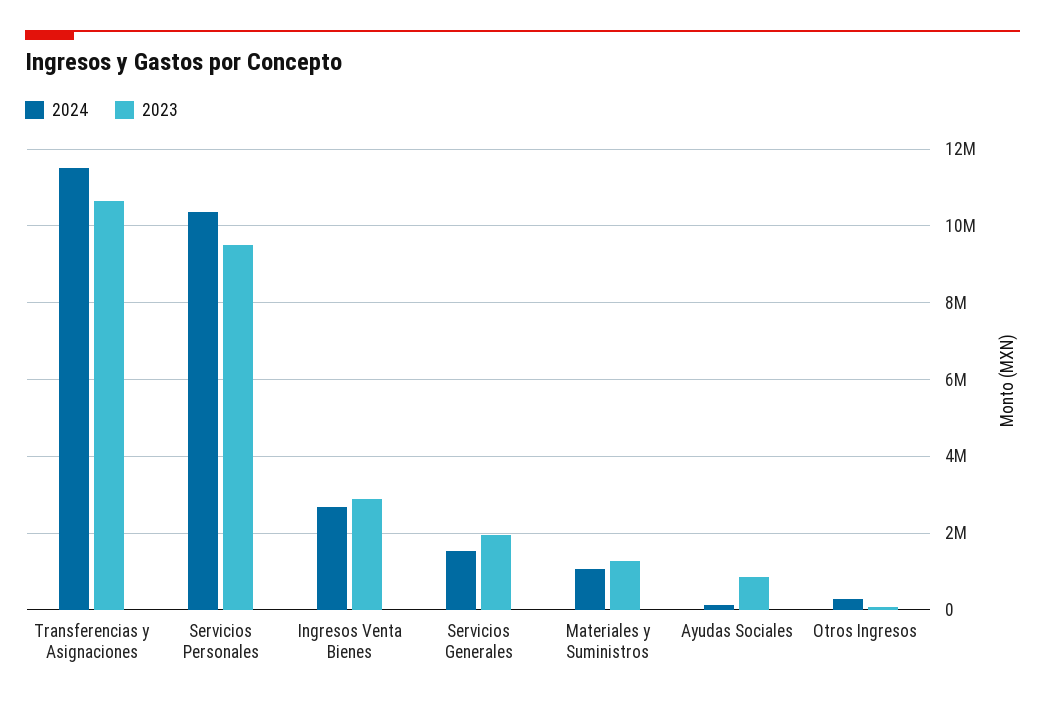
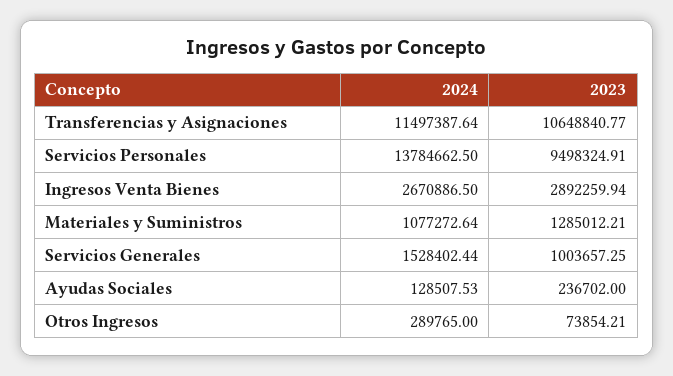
2024, Servicios Personales: 10400000 -> 13784662.5
2023, Servicios Generales: 2000000 -> 1003657.25
2023, Ayudas Sociales: 800000 -> 236702

